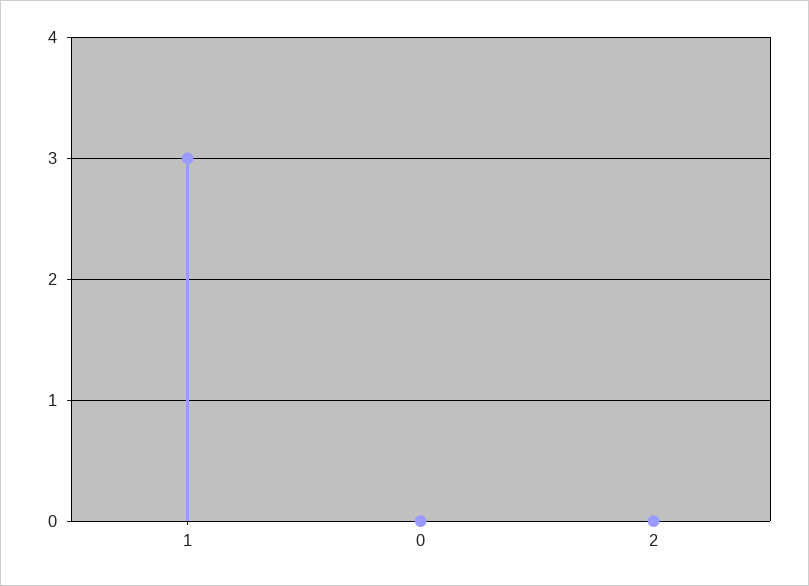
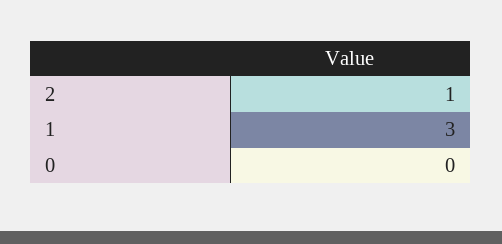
2: 0 -> 1

